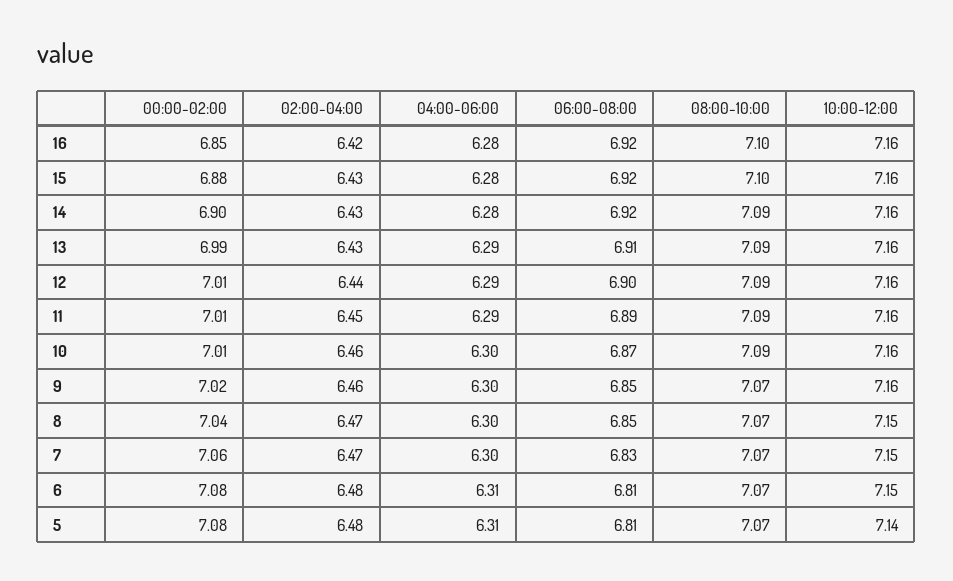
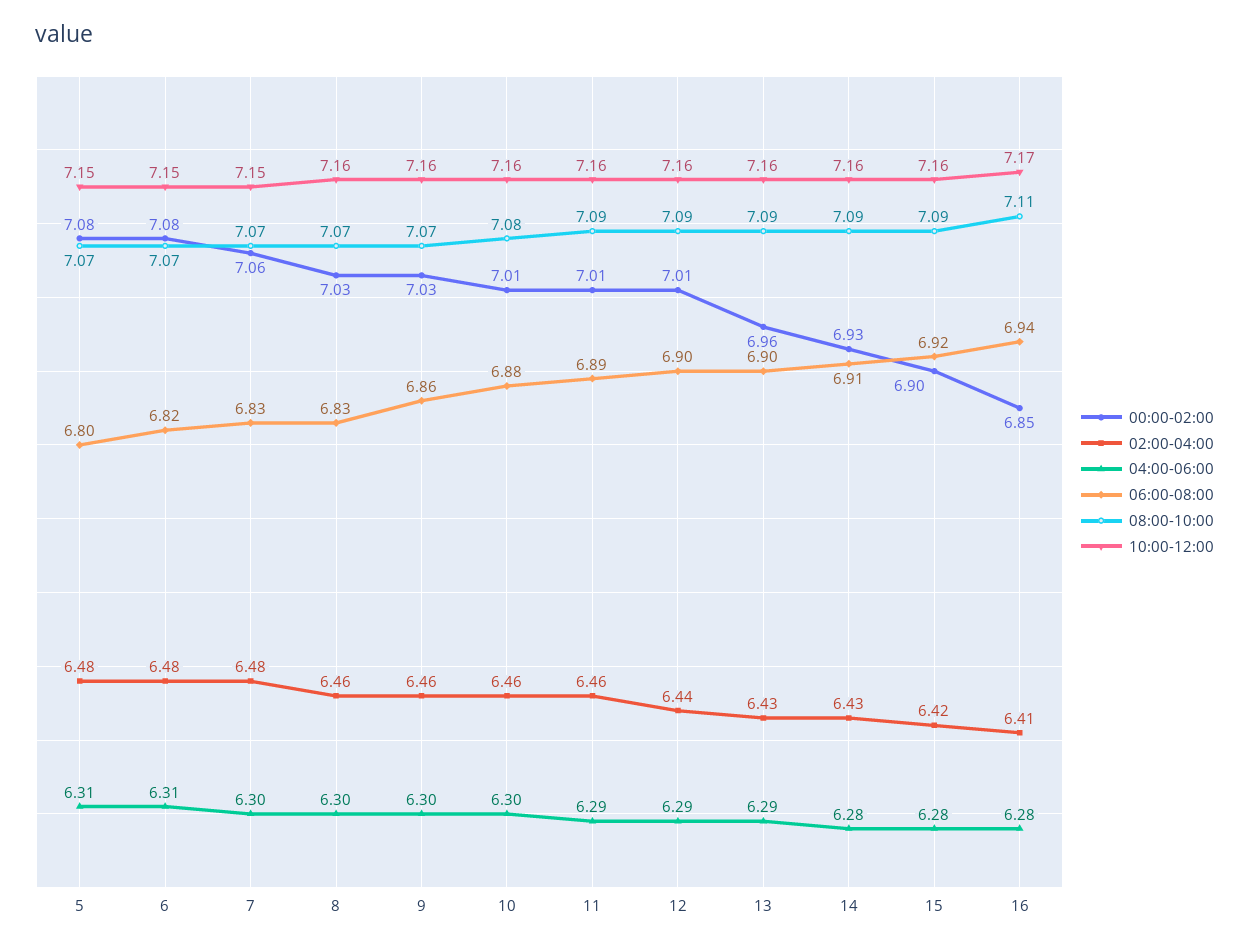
02:00-04:00, 16: 6.42 -> 6.41
06:00-08:00, 16: 6.92 -> 6.94
08:00-10:00, 16: 7.1 -> 7.11
10:00-12:00, 16: 7.16 -> 7.17
00:00-02:00, 15: 6.88 -> 6.9
02:00-04:00, 15: 6.43 -> 6.42
08:00-10:00, 15: 7.1 -> 7.09
00:00-02:00, 14: 6.9 -> 6.93
06:00-08:00, 14: 6.92 -> 6.91
00:00-02:00, 13: 6.99 -> 6.96
06:00-08:00, 13: 6.91 -> 6.9
02:00-04:00, 11: 6.45 -> 6.46
06:00-08:00, 10: 6.87 -> 6.88
08:00-10:00, 10: 7.09 -> 7.08
00:00-02:00, 9: 7.02 -> 7.03
06:00-08:00, 9: 6.85 -> 6.86
00:00-02:00, 8: 7.04 -> 7.03
02:00-04:00, 8: 6.47 -> 6.46
06:00-08:00, 8: 6.85 -> 6.83
10:00-12:00, 8: 7.15 -> 7.16
02:00-04:00, 7: 6.47 -> 6.48
06:00-08:00, 6: 6.81 -> 6.82
06:00-08:00, 5: 6.81 -> 6.8
10:00-12:00, 5: 7.14 -> 7.15

